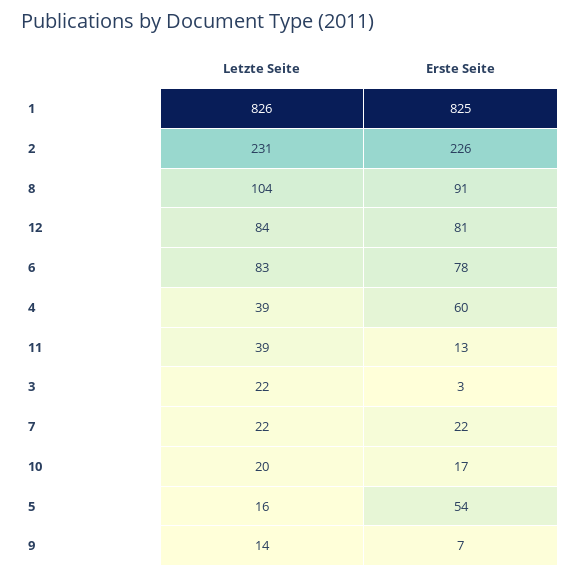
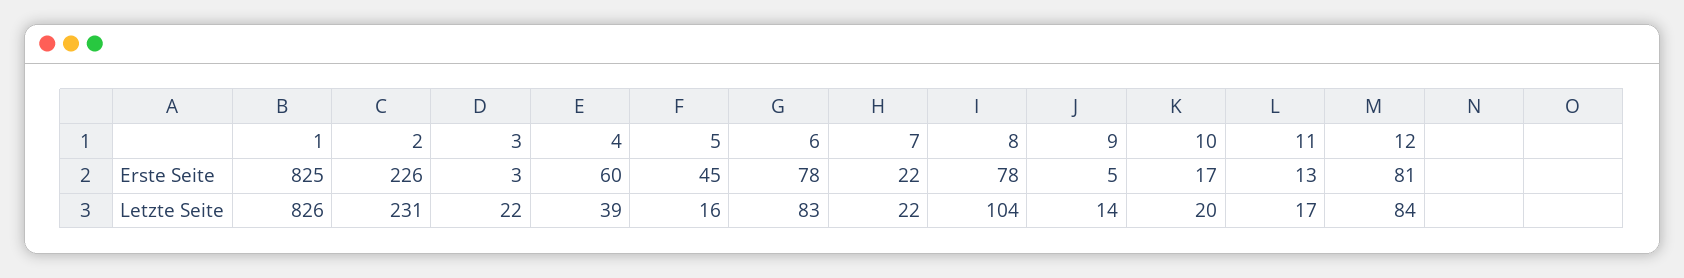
Erste Seite, 8: 91 -> 78
Letzte Seite, 11: 39 -> 17
Erste Seite, 5: 54 -> 45
Erste Seite, 9: 7 -> 5

